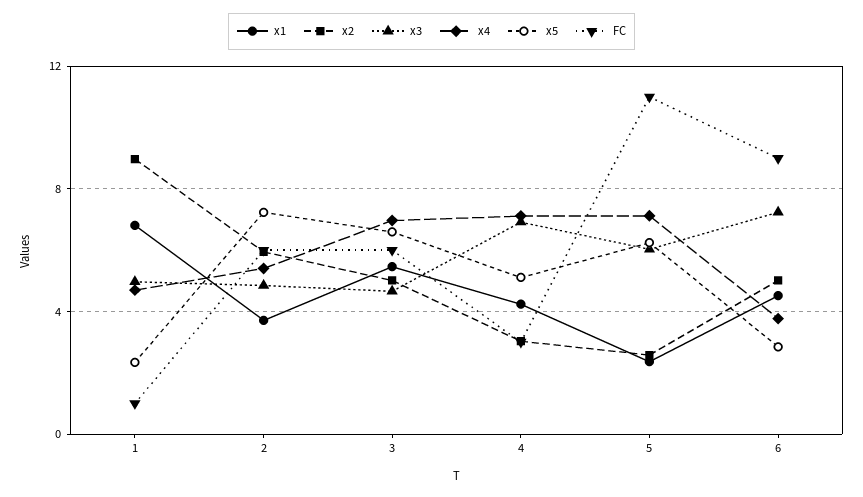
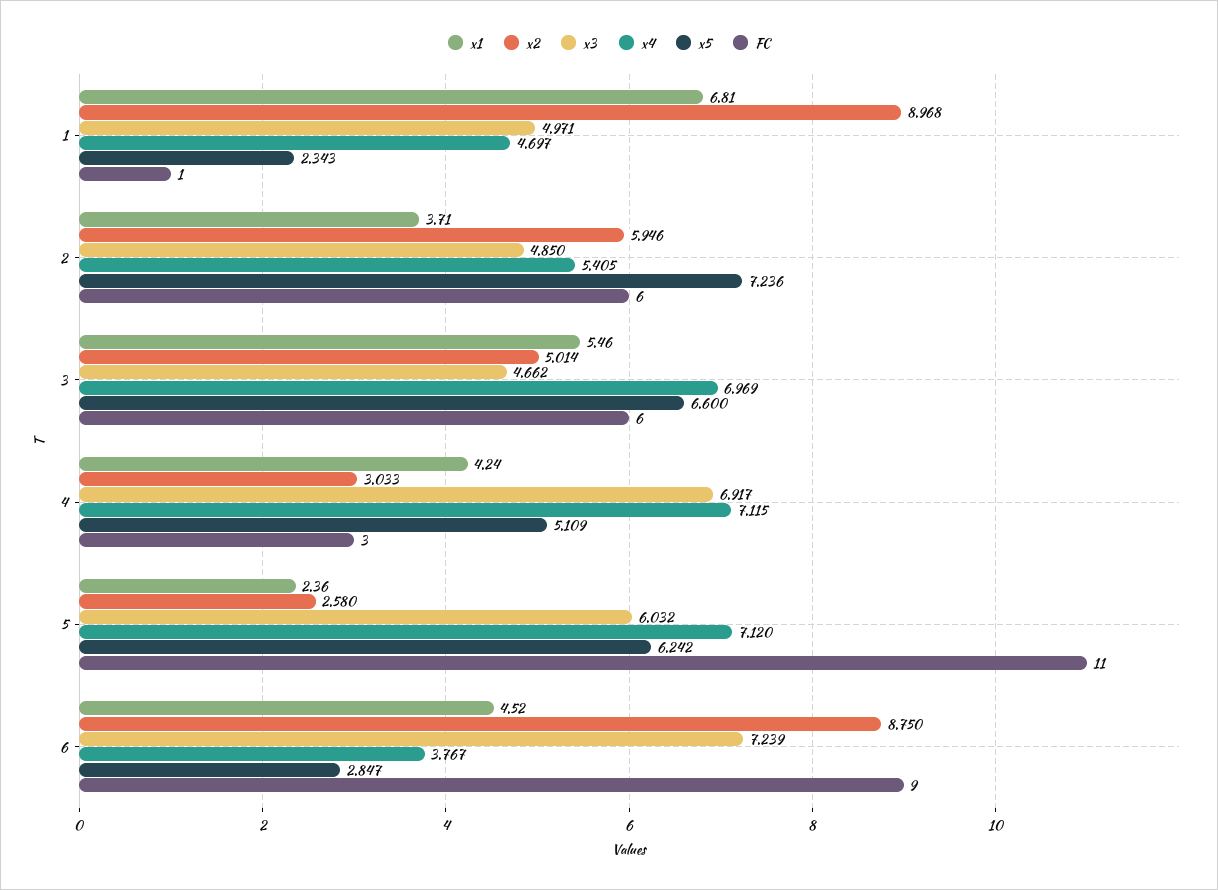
x2, 6: 5 -> 8.75

